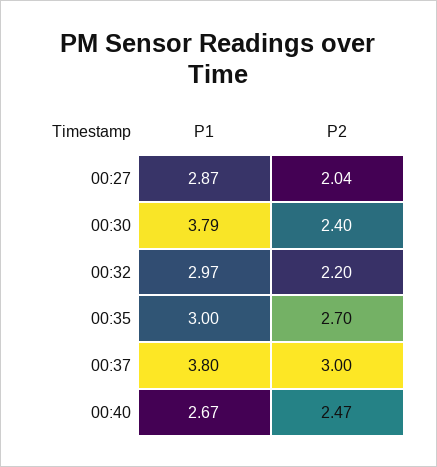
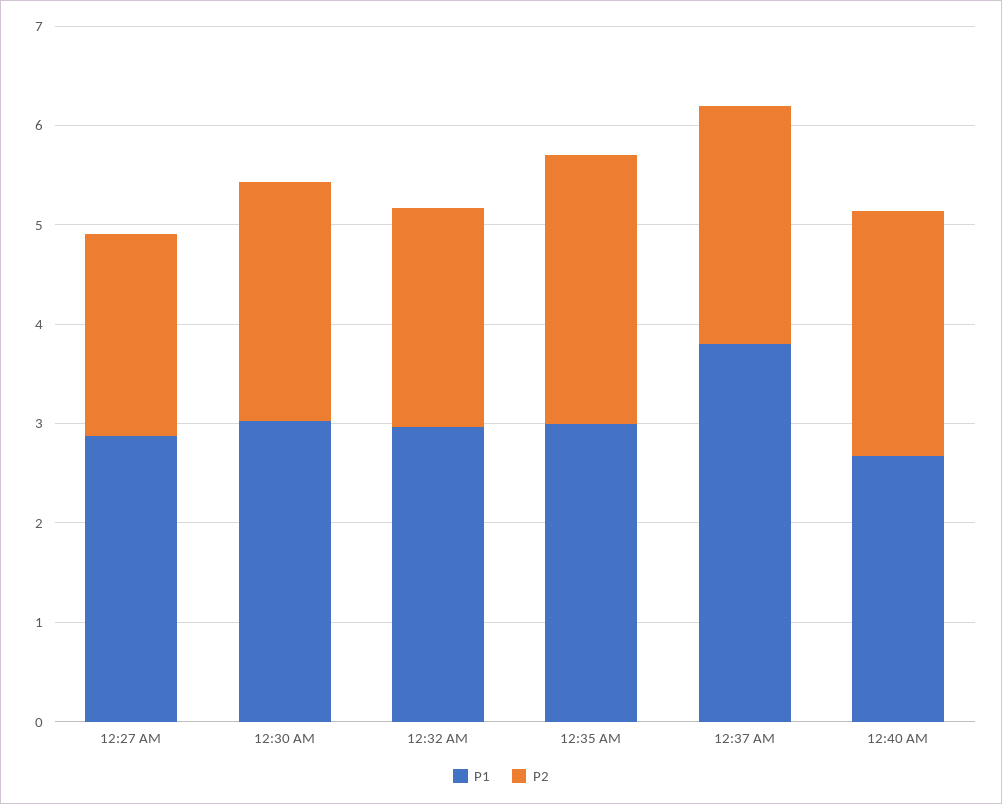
P1, 00:30: 3.79 -> 3
P2, 00:37: 3 -> 2.4

